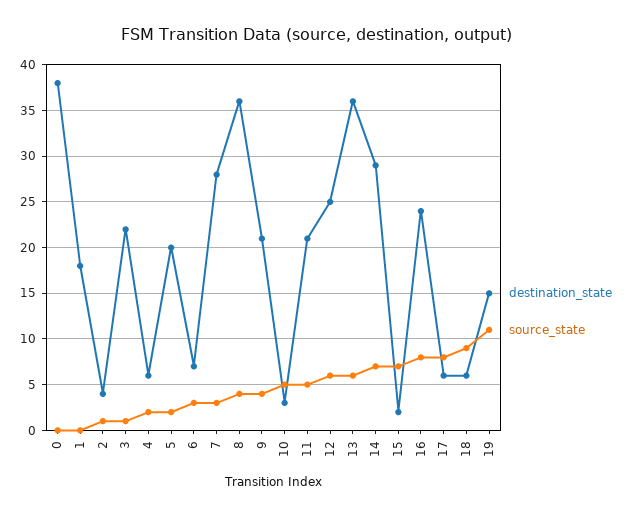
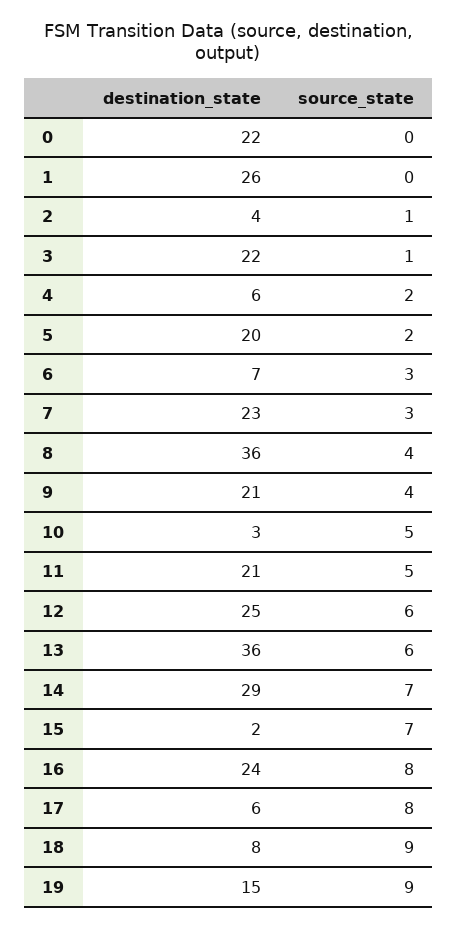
destination_state, 0: 38 -> 22
destination_state, 1: 18 -> 26
destination_state, 7: 28 -> 23
destination_state, 18: 6 -> 8
source_state, 19: 11 -> 9

